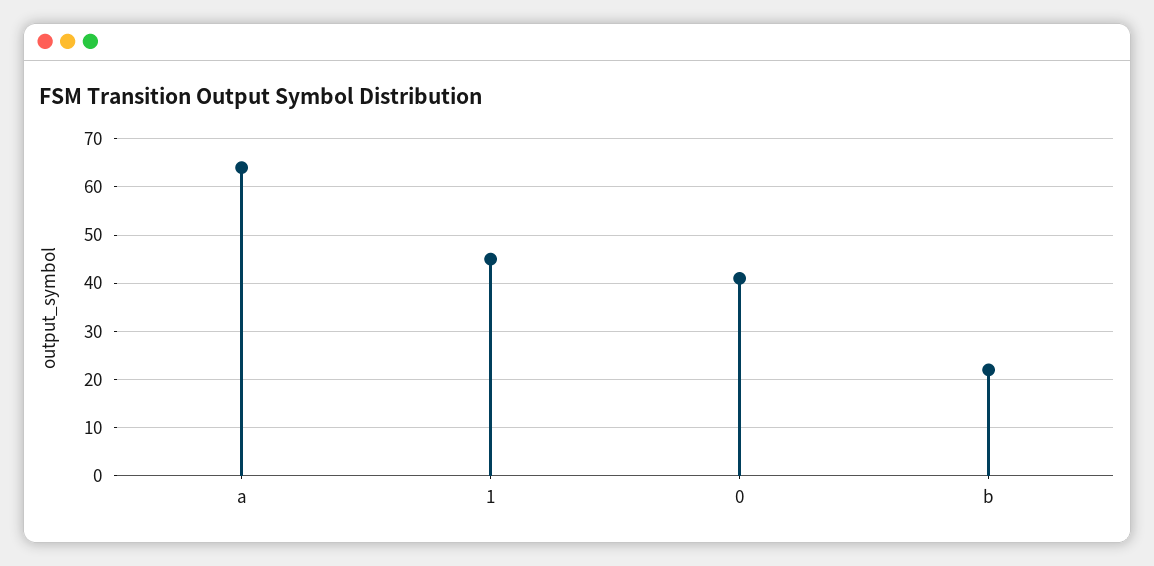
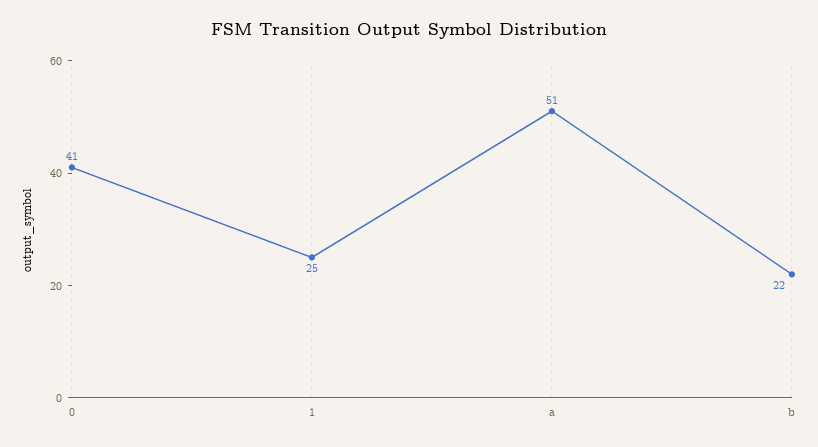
a: 65 -> 51
1: 45 -> 25

